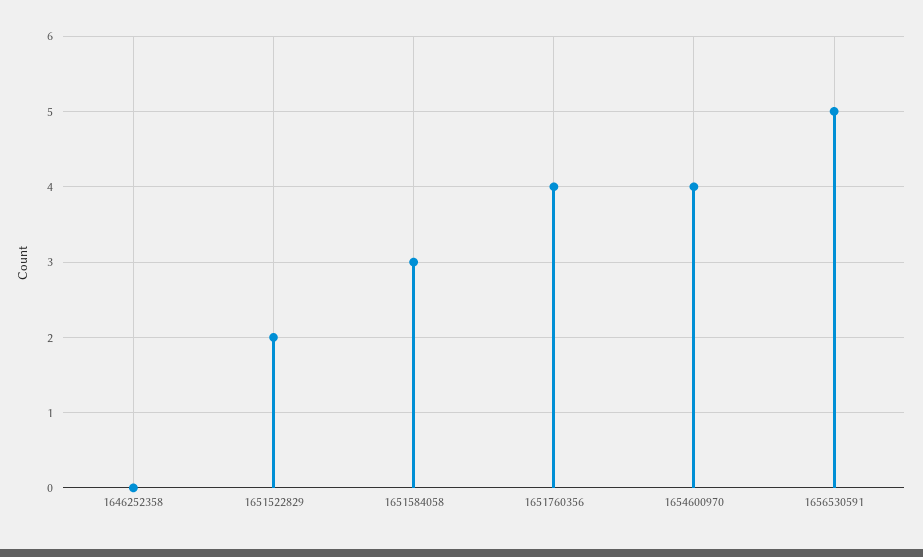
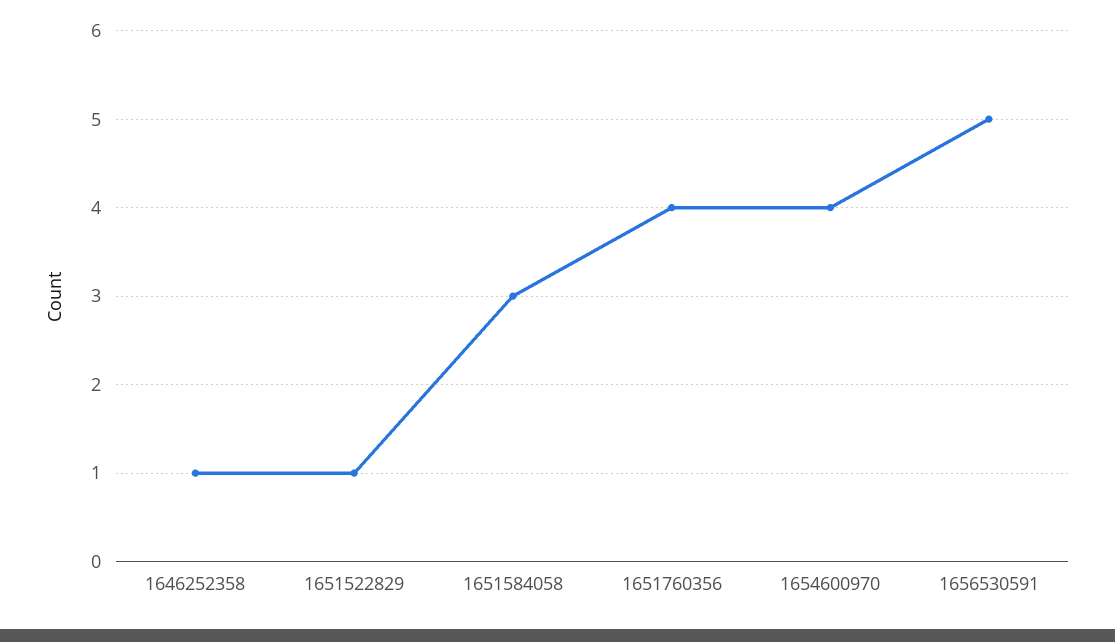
1646252358: 0 -> 1
1651522829: 2 -> 1

